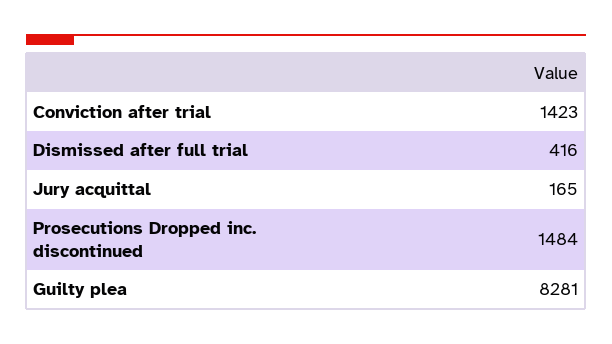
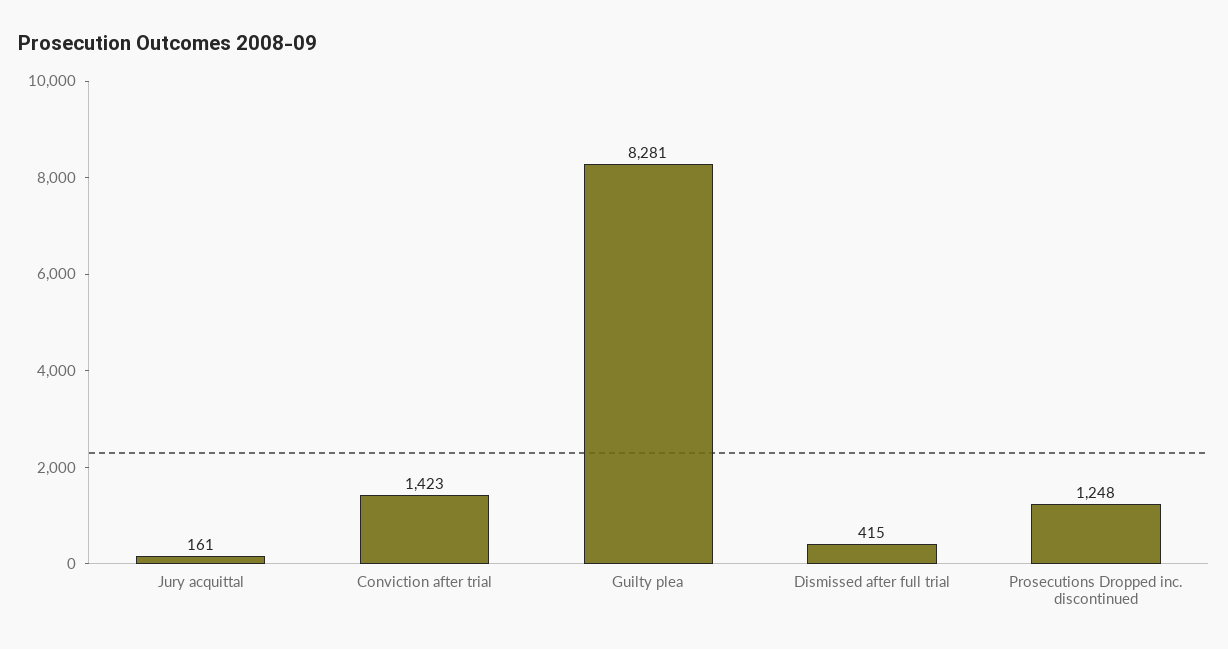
Dismissed after full trial: 416 -> 415
Jury acquittal: 165 -> 161
Prosecutions Dropped inc. discontinued: 1484 -> 1248

